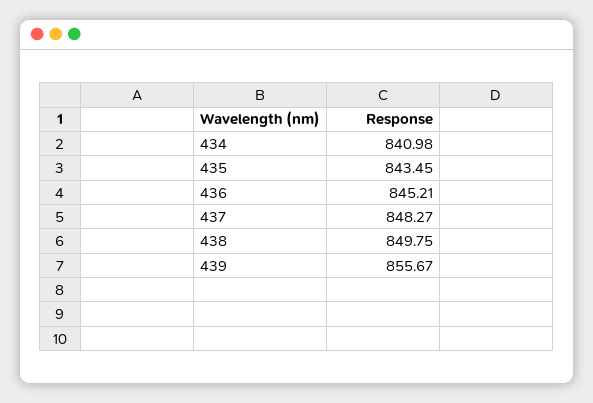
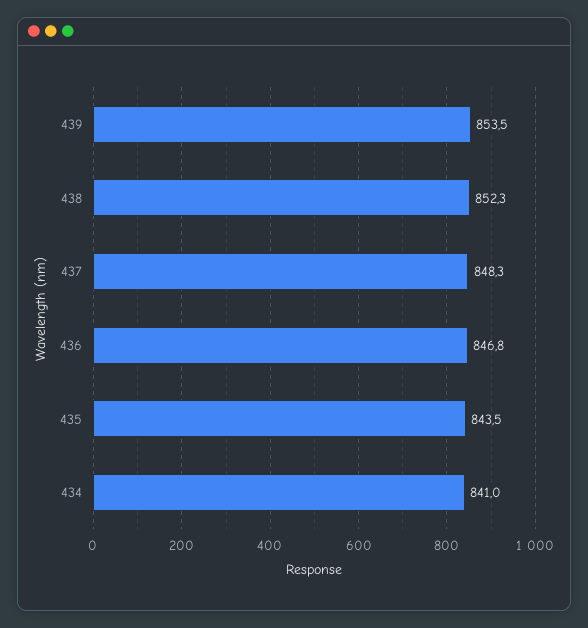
436: 845.21 -> 846.8
438: 849.75 -> 852.3
439: 855.67 -> 853.5

